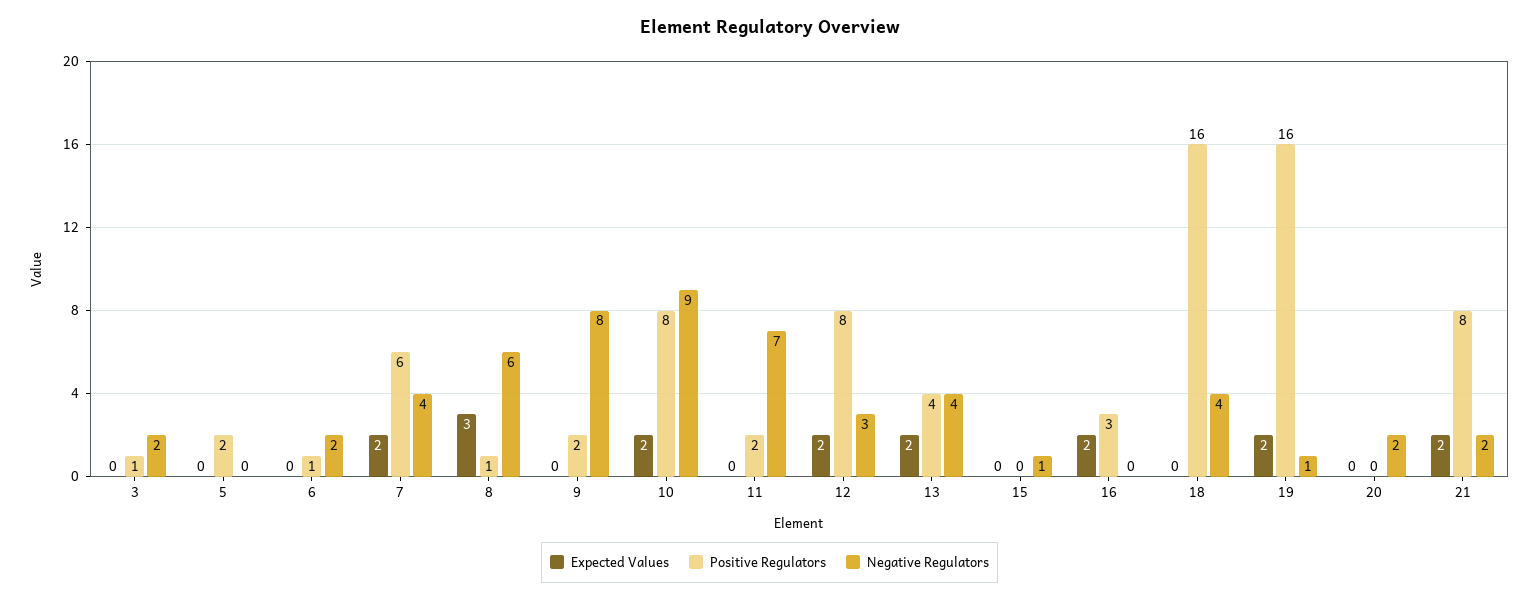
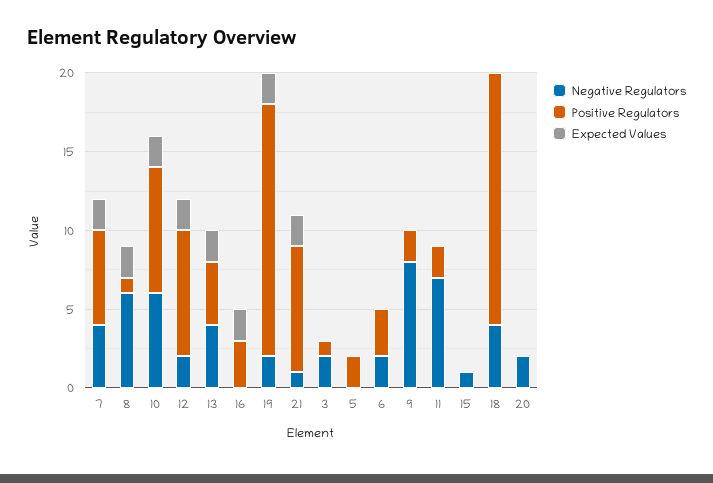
Positive Regulators, 6: 1 -> 3
Expected Values, 8: 3 -> 2
Negative Regulators, 10: 9 -> 6
Negative Regulators, 12: 3 -> 2
Negative Regulators, 19: 1 -> 2
Negative Regulators, 21: 2 -> 1

